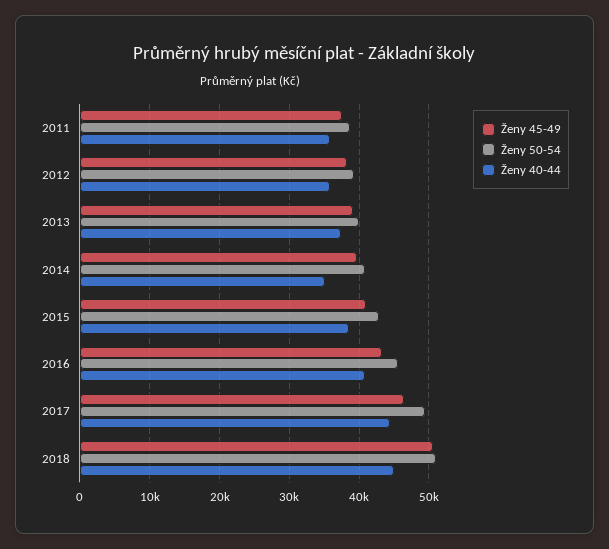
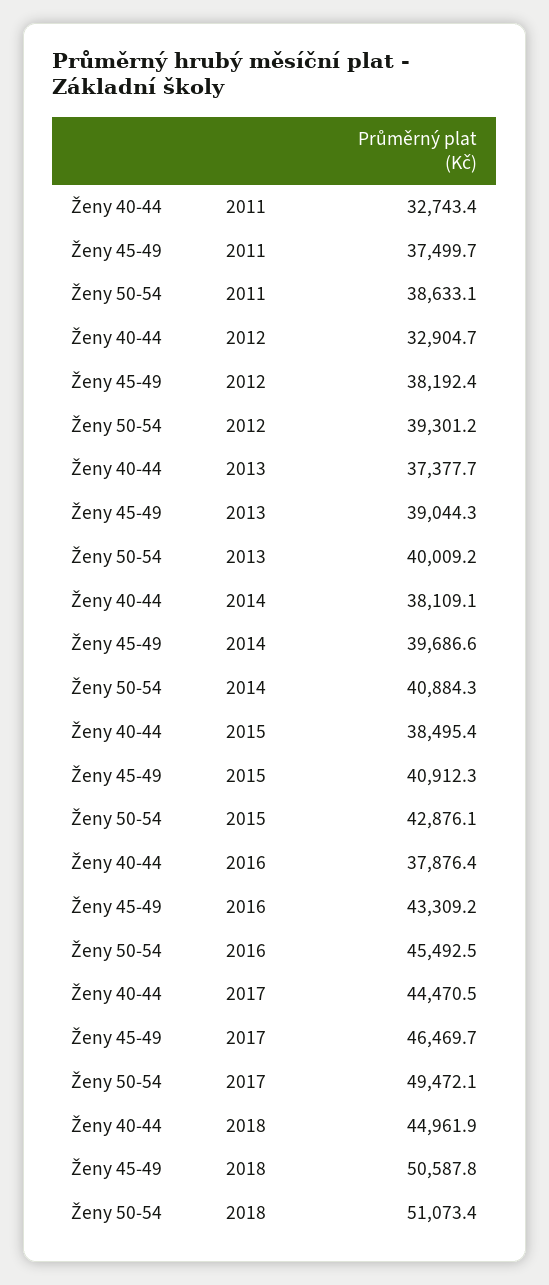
Ženy 40-44, 2011: 36000 -> 32743.4
Ženy 40-44, 2012: 36000 -> 32904.7
Ženy 40-44, 2014: 35000 -> 38109.1
Ženy 40-44, 2016: 41000 -> 37876.4

